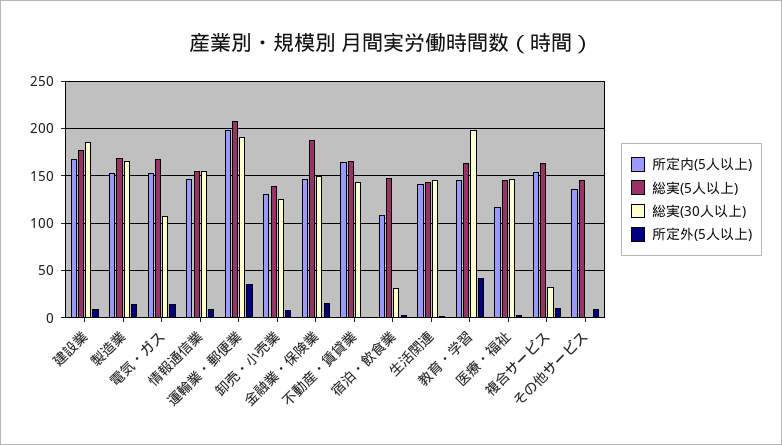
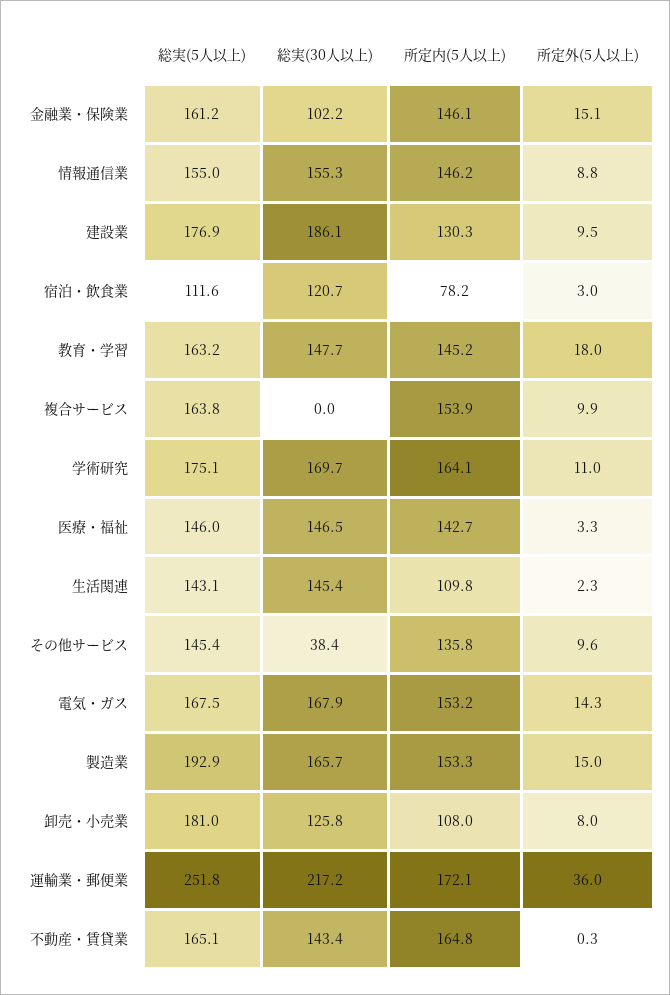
所定内(5人以上), 建設業: 170 -> 130.3
総実(5人以上), 製造業: 170 -> 192.9
総実(30人以上), 電気・ガス: 110 -> 167.9
所定内(5人以上), 運輸業・郵便業: 200 -> 172.1
総実(5人以上), 運輸業・郵便業: 210 -> 251.8
総実(30人以上), 運輸業・郵便業: 190 -> 217.2
所定内(5人以上), 卸売・小売業: 130 -> 108
総実(5人以上), 卸売・小売業: 140 -> 181
総実(5人以上), 金融業・保険業: 190 -> 161.2
総実(30人以上), 金融業・保険業: 150 -> 102.2
所定内(5人以上), 宿泊・飲食業: 110 -> 78.2
総実(5人以上), 宿泊・飲食業: 150 -> 111.6
総実(30人以上), 宿泊・飲食業: 30 -> 120.7
所定内(5人以上), 生活関連: 140 -> 109.8
総実(30人以上), 教育・学習: 200 -> 147.7
所定外(5人以上), 教育・学習: 40 -> 18
所定内(5人以上), 医療・福祉: 120 -> 142.7
総実(30人以上), 複合サービス: 30 -> 0
総実(30人以上), その他サービス: 0 -> 38.4
総実(5人以上), 学術研究: none -> 175.1
総実(30人以上), 学術研究: none -> 169.7
所定内(5人以上), 学術研究: none -> 164.1
所定外(5人以上), 学術研究: none -> 11

